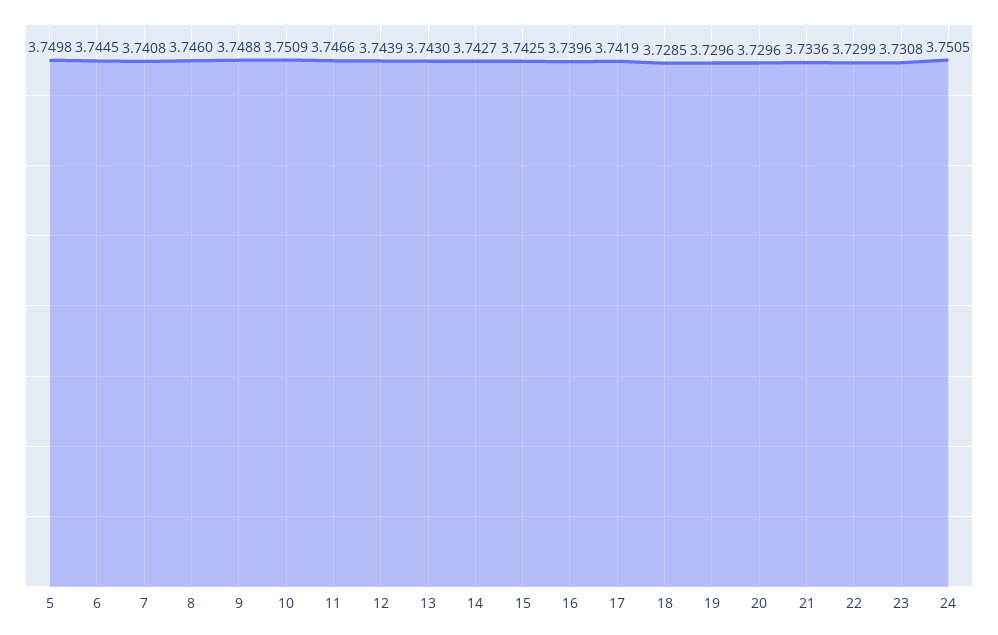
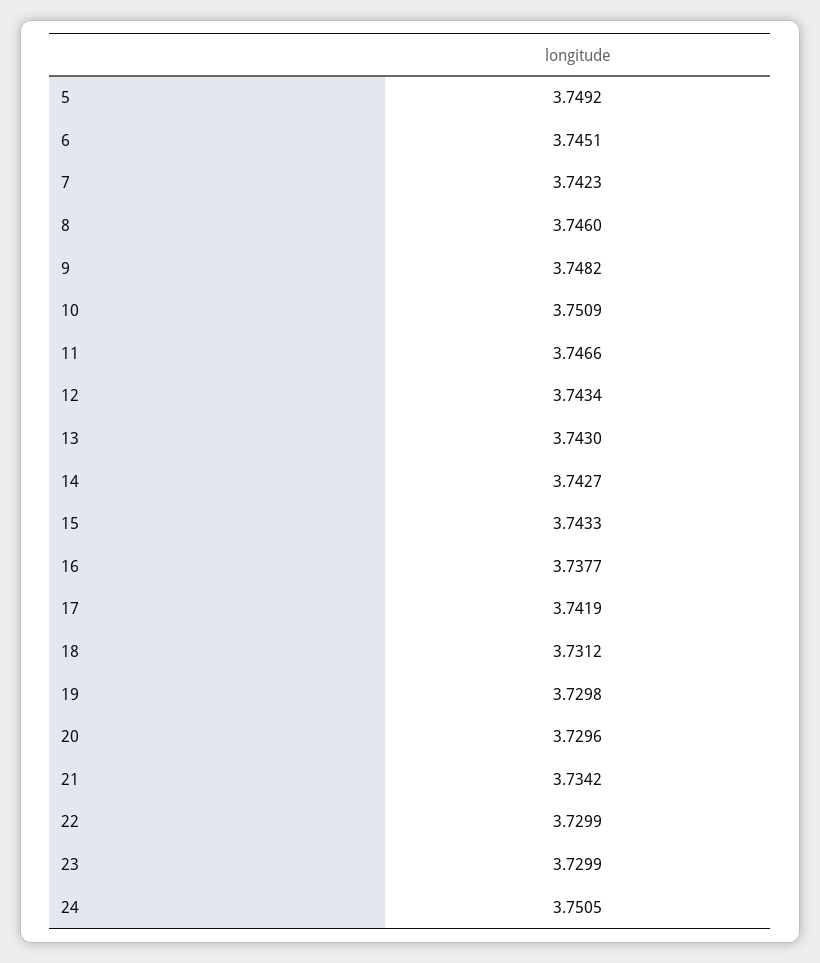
5: 3.7498 -> 3.7492
6: 3.7445 -> 3.7451
7: 3.7408 -> 3.7423
9: 3.7488 -> 3.7482
12: 3.7439 -> 3.7434
15: 3.7425 -> 3.7433
16: 3.7396 -> 3.7377
18: 3.7285 -> 3.7312
19: 3.7296 -> 3.7298
21: 3.7336 -> 3.7342
23: 3.7308 -> 3.7299

